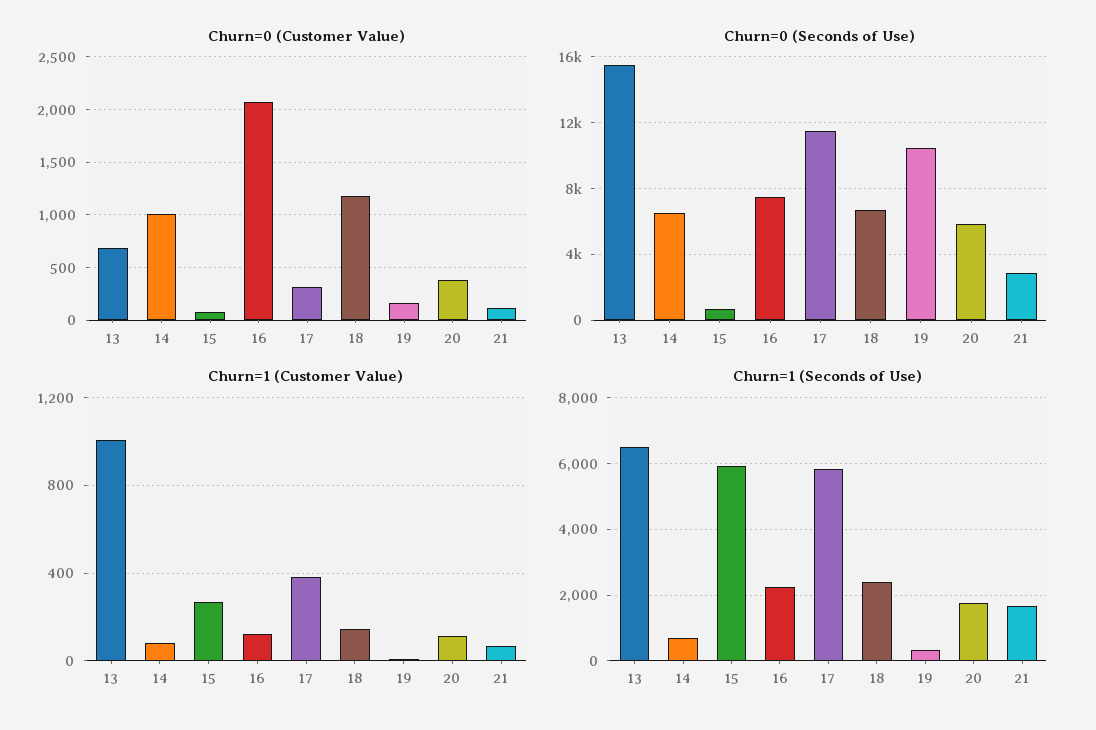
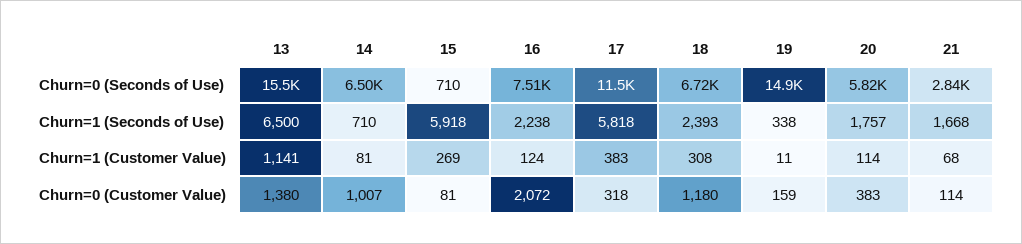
Churn=0 (Customer Value), 13: 700 -> 1380
Churn=0 (Seconds of Use), 19: 10500 -> 14900
Churn=1 (Customer Value), 13: 1000 -> 1141
Churn=1 (Customer Value), 18: 150 -> 308

